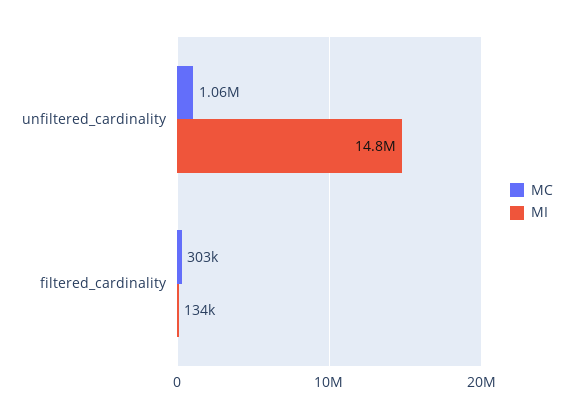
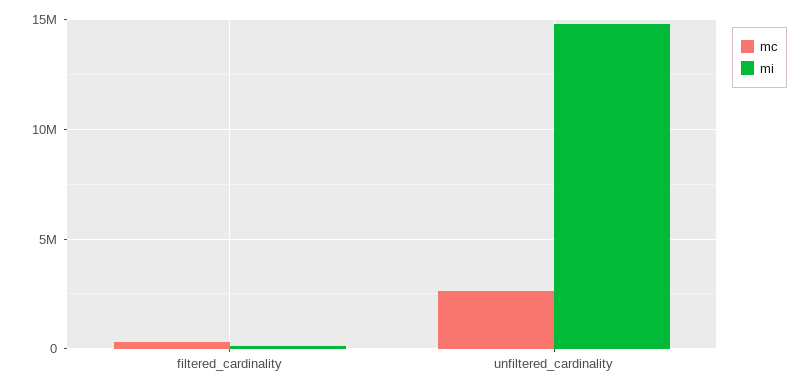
MC, unfiltered_cardinality: 1060000 -> 2500000

